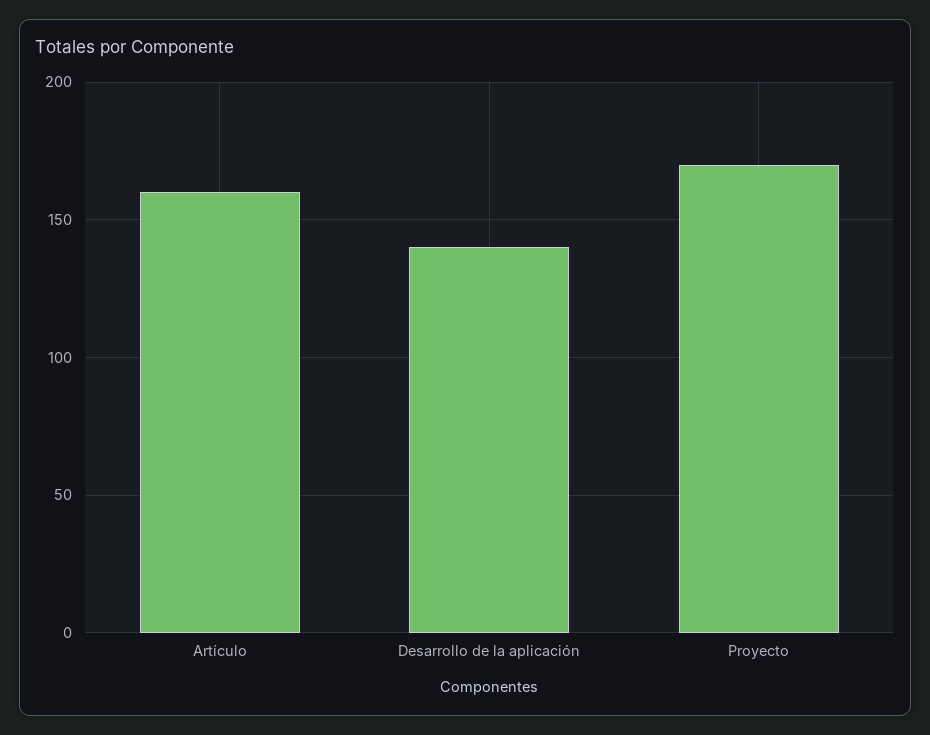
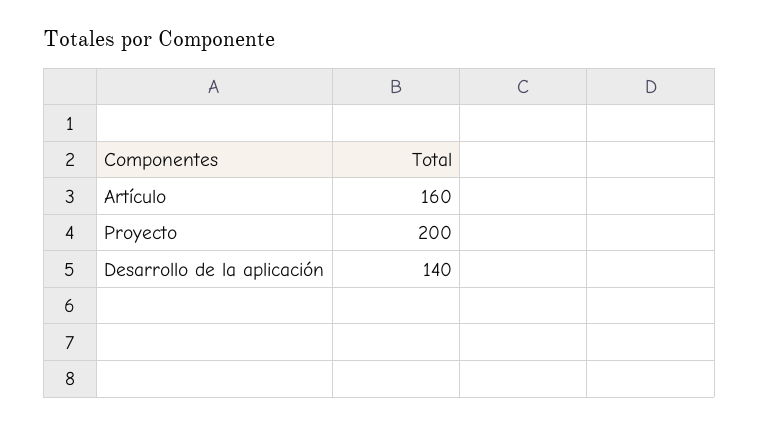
Proyecto: 170 -> 200

